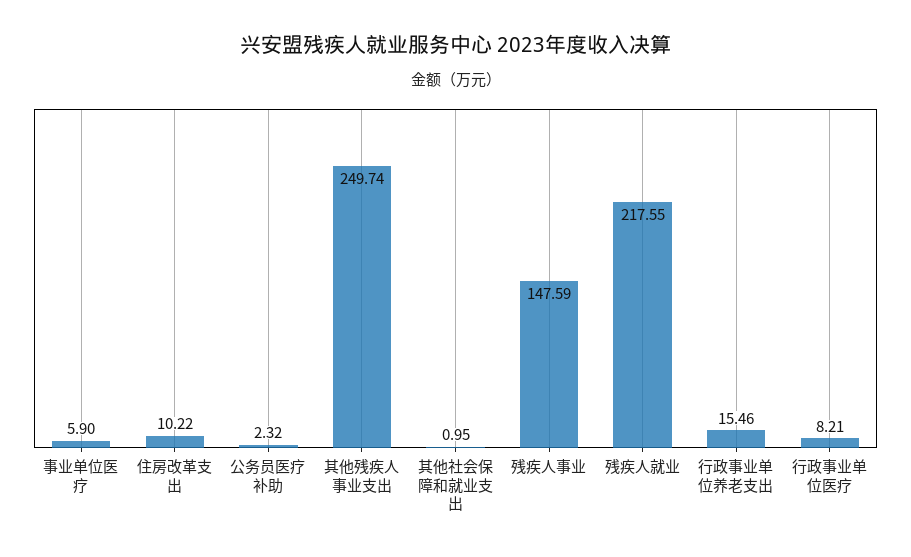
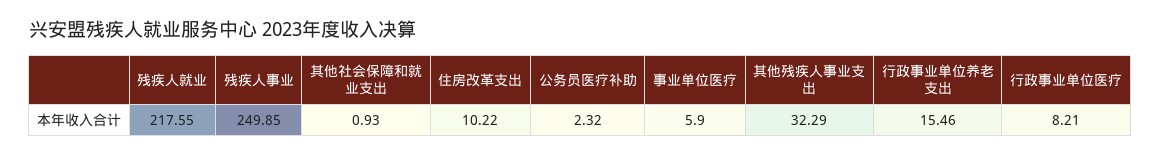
其他残疾人事业支出: 249.74 -> 32.29
其他社会保障和就业支出: 0.95 -> 0.93
残疾人事业: 147.59 -> 249.85

